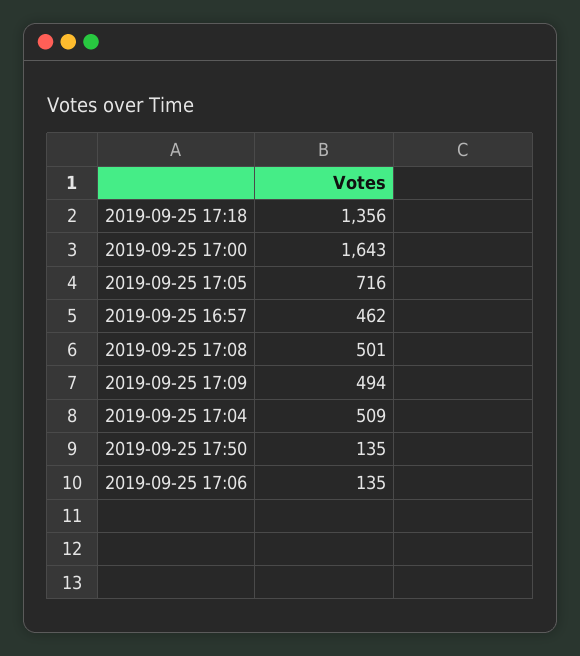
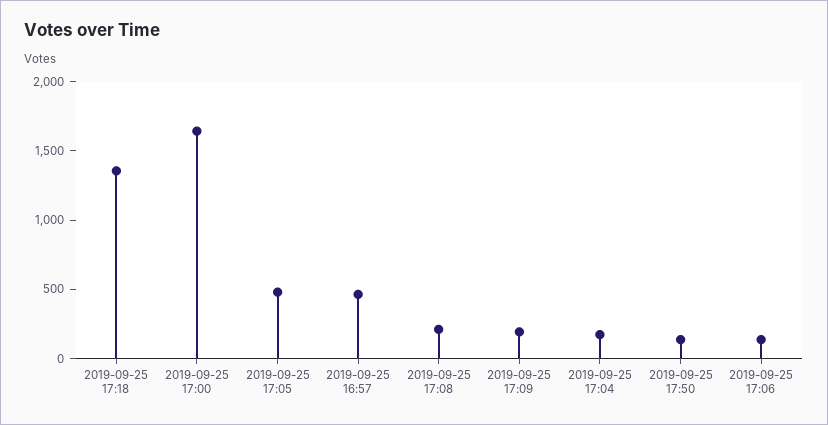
2019-09-25 17:05: 716 -> 500
2019-09-25 17:08: 501 -> 200
2019-09-25 17:09: 494 -> 200
2019-09-25 17:04: 509 -> 200

